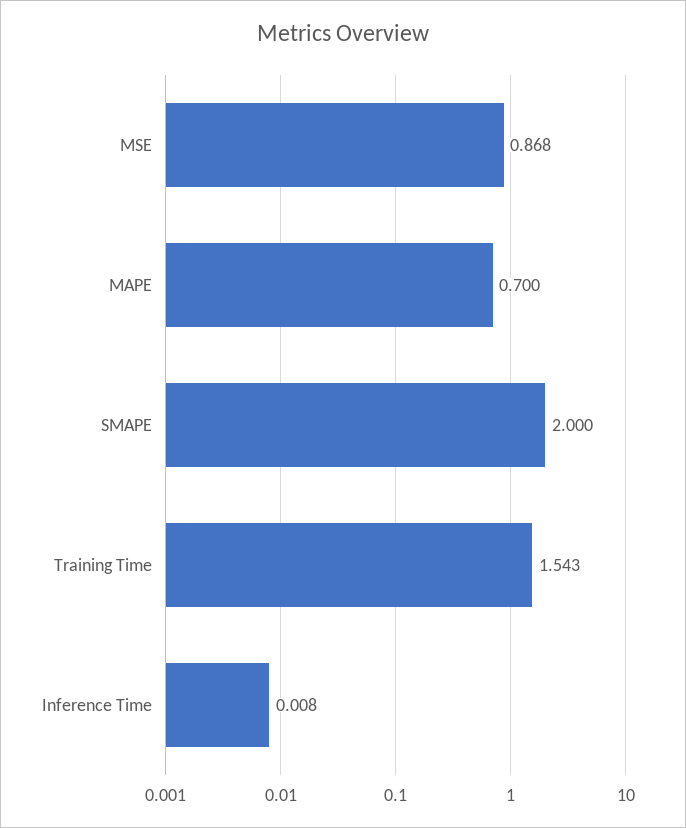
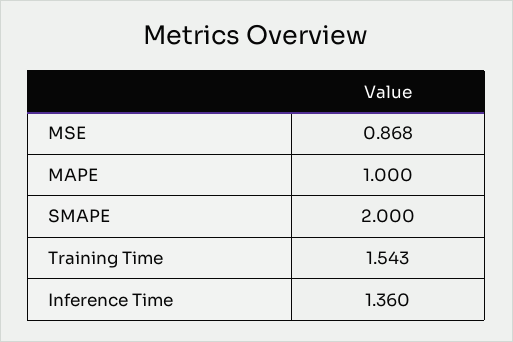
MAPE: 0.7 -> 1
Inference Time: 0.008 -> 1.36

